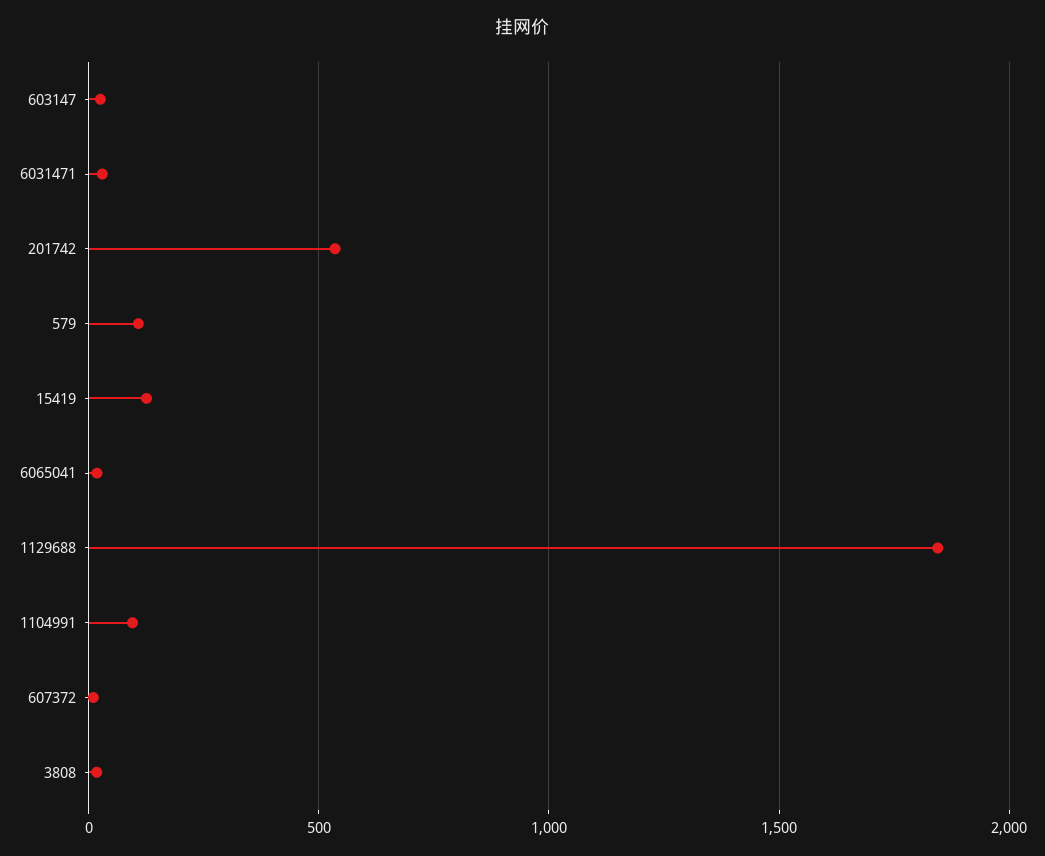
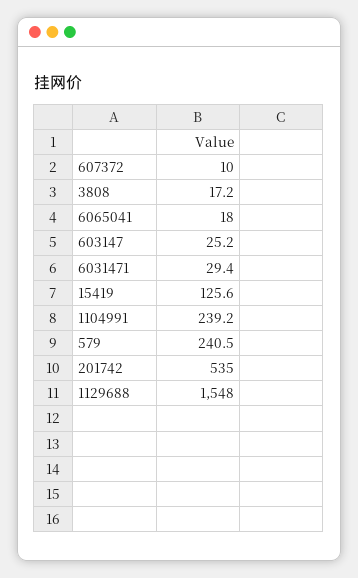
579: 100 -> 240.5
1129688: 1850 -> 1548
1104991: 100 -> 239.2

